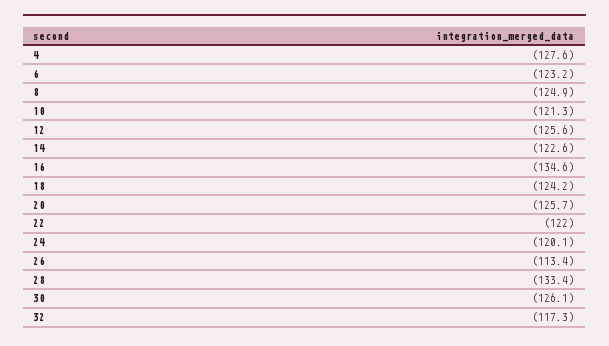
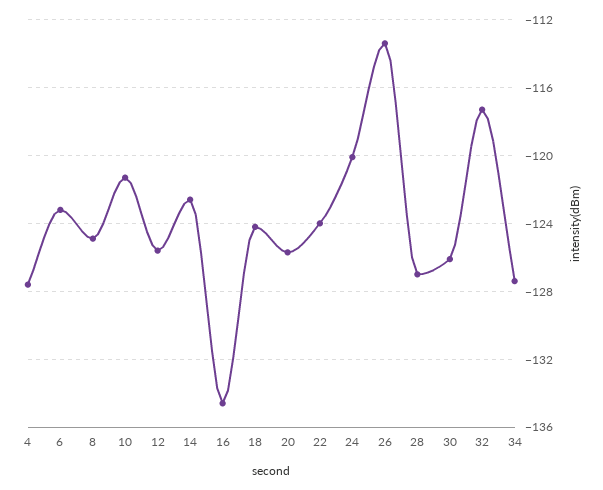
22: -122 -> -124
28: -133.4 -> -127
34: none -> -127.5

